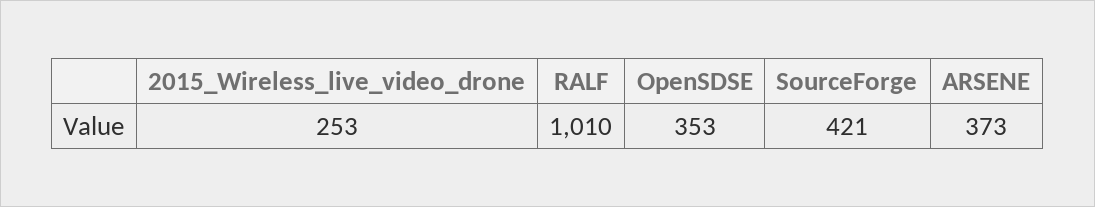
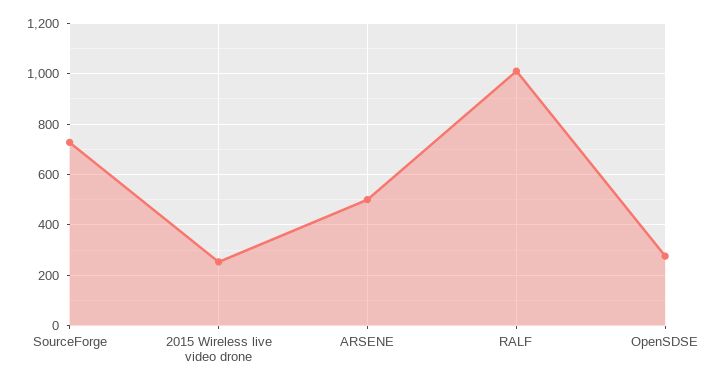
OpenSDSE: 353 -> 275
SourceForge: 421 -> 725
ARSENE: 373 -> 500

